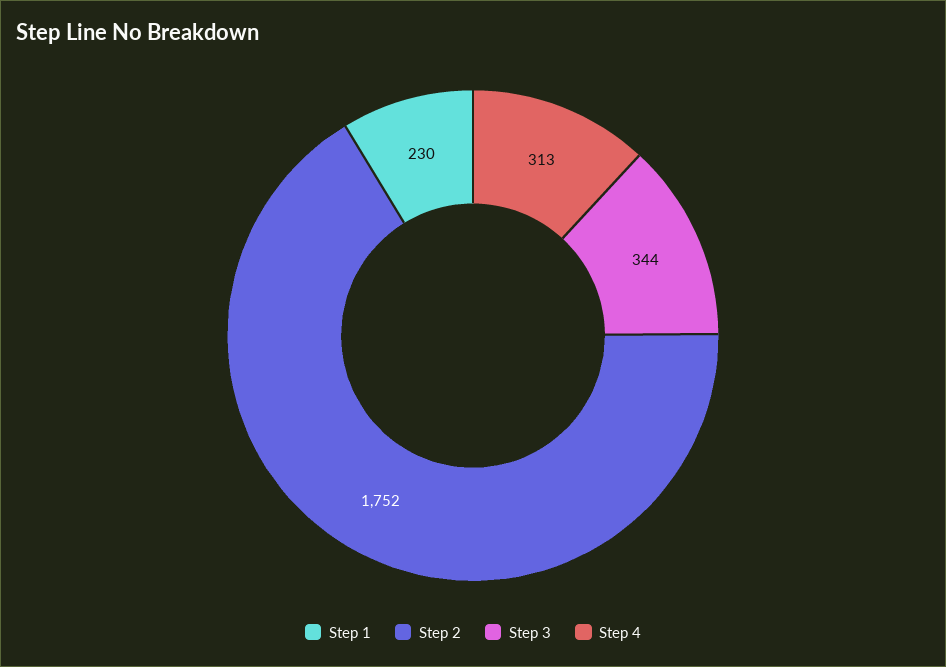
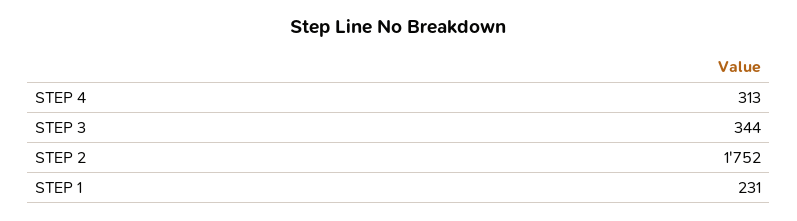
Step 1: 230 -> 231

